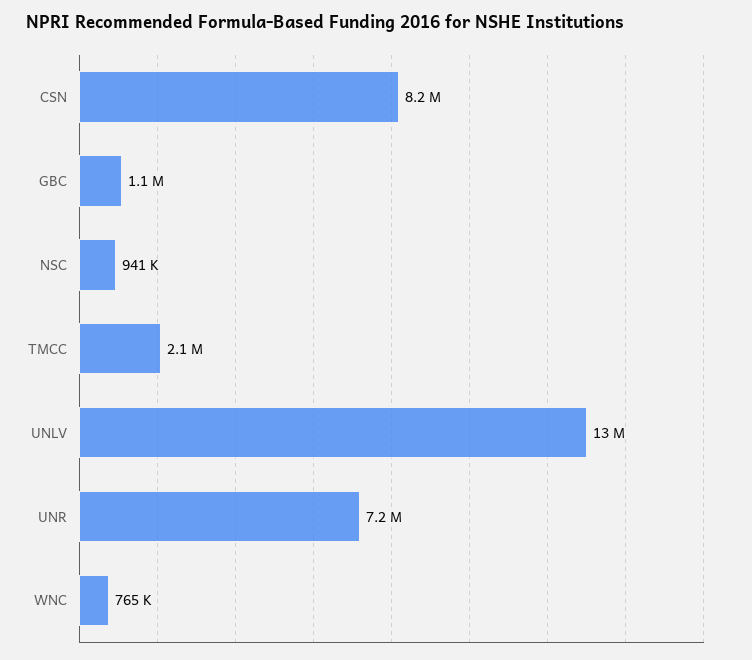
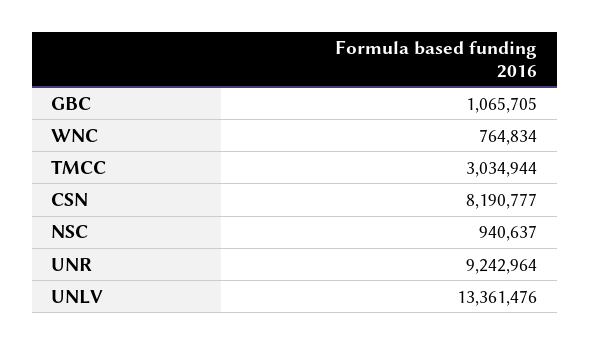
TMCC: 2100000 -> 3034944
UNR: 7200000 -> 9242964

